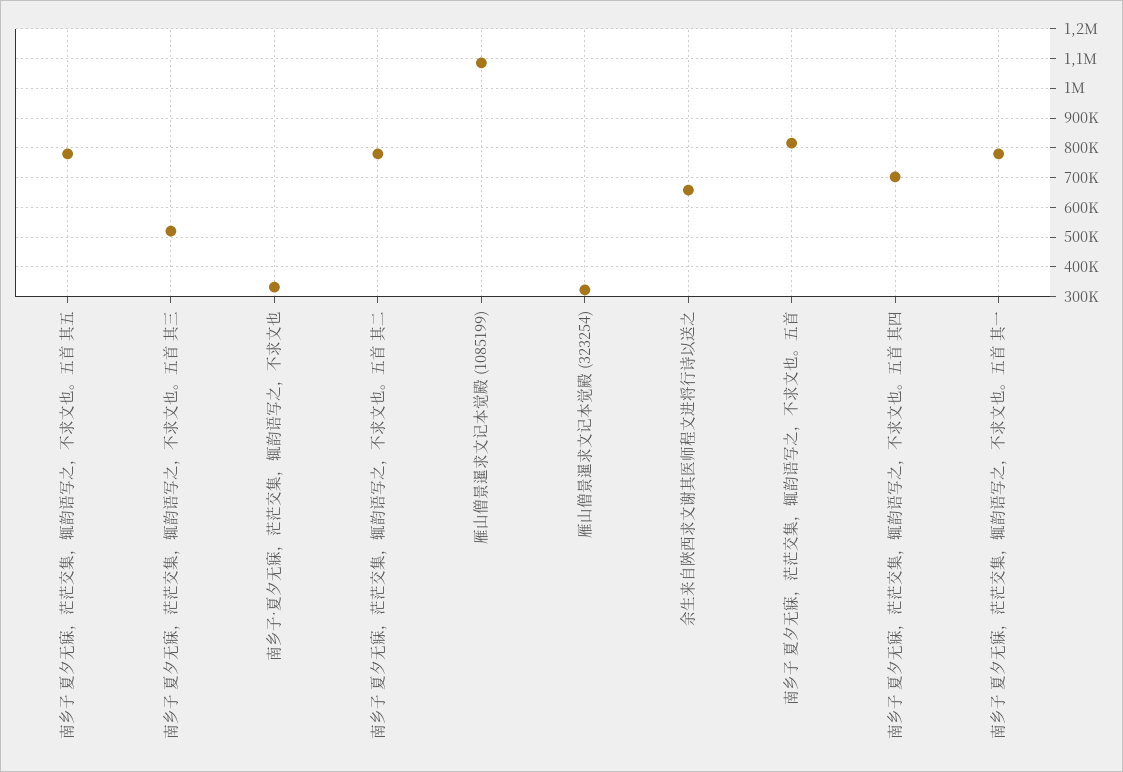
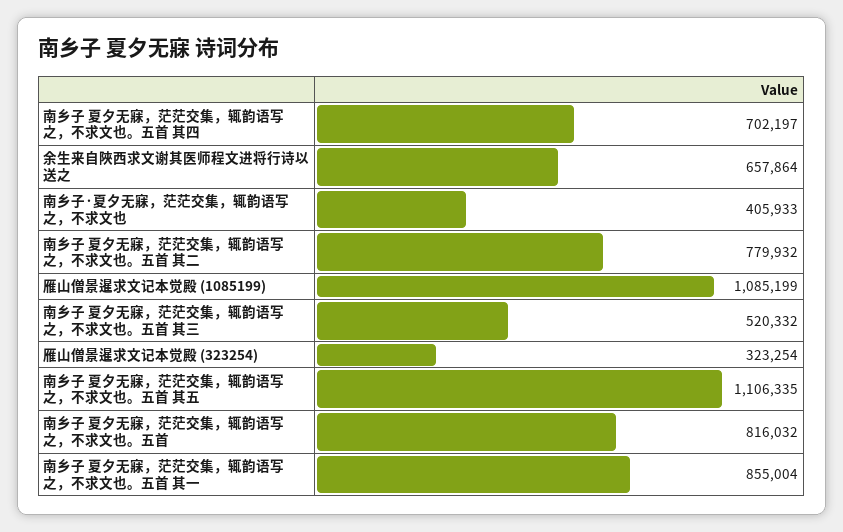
南乡子 夏夕无寐，茫茫交集，辄韵语写之，不求文也。五首 其五: 775000 -> 1106335
南乡子·夏夕无寐，茫茫交集，辄韵语写之，不求文也: 325000 -> 405933
南乡子 夏夕无寐，茫茫交集，辄韵语写之，不求文也。五首 其一: 775000 -> 855004

